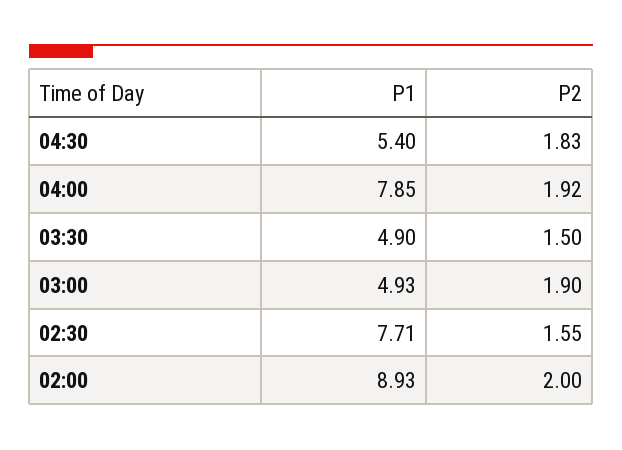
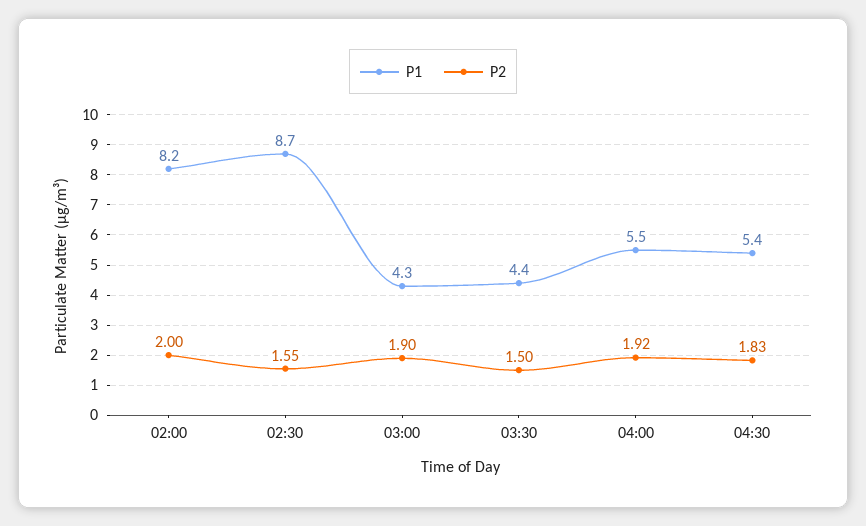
P1, 04:00: 7.85 -> 5.5
P1, 03:30: 4.9 -> 4.4
P1, 03:00: 4.93 -> 4.3
P1, 02:30: 7.71 -> 8.7
P1, 02:00: 8.93 -> 8.2

